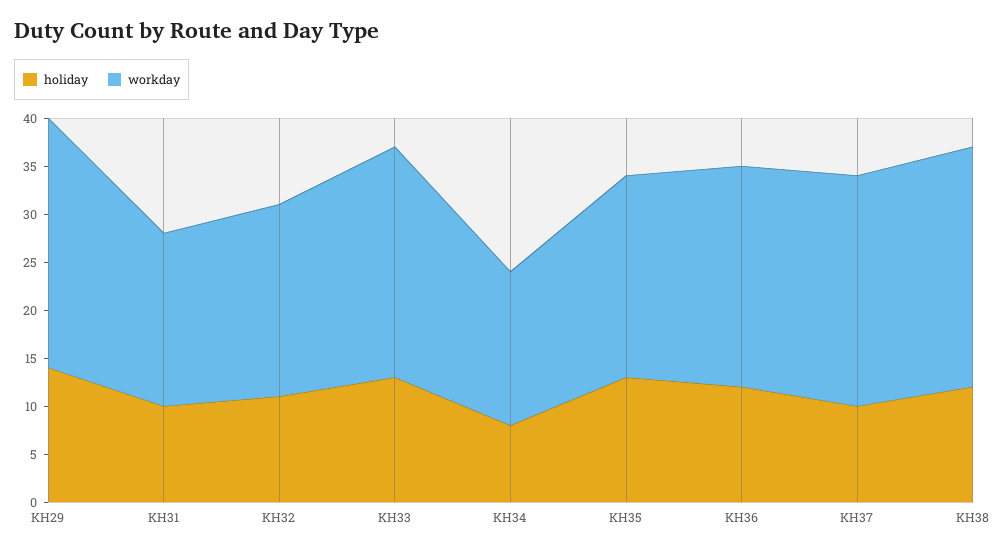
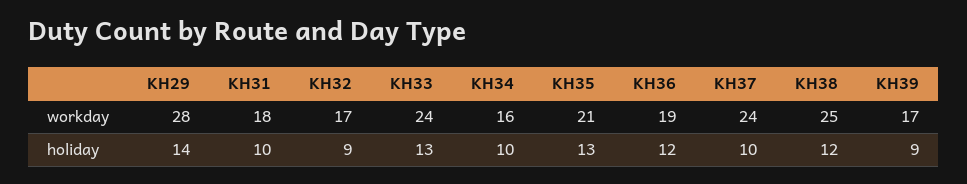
workday, KH29: 26 -> 28
holiday, KH32: 11 -> 9
workday, KH32: 20 -> 17
holiday, KH34: 8 -> 10
workday, KH36: 23 -> 19
workday, KH39: none -> 17
holiday, KH39: none -> 9

